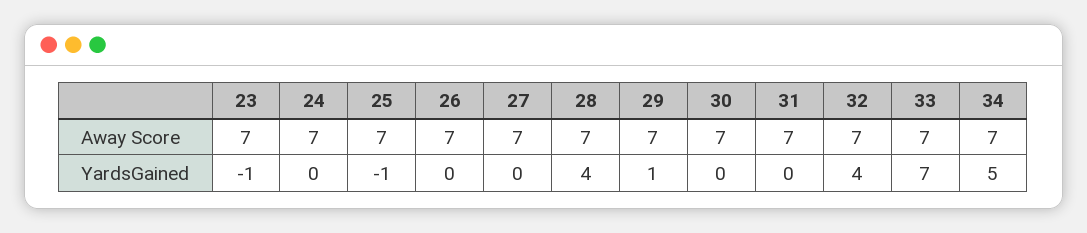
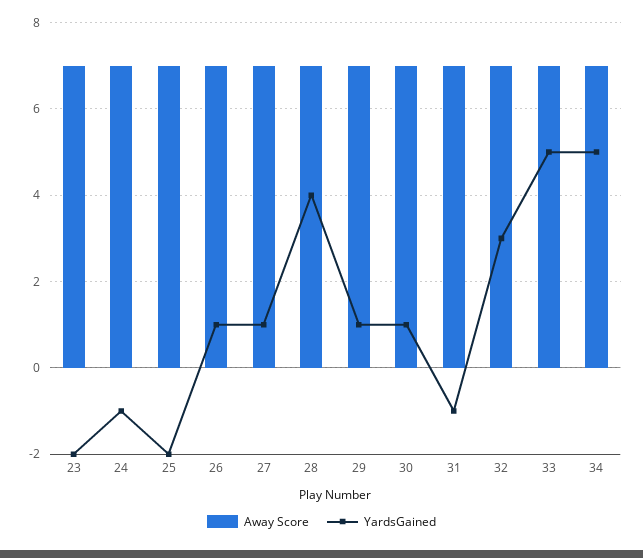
YardsGained, 23: -1 -> -2
YardsGained, 24: 0 -> -1
YardsGained, 25: -1 -> -2
YardsGained, 26: 0 -> 1
YardsGained, 27: 0 -> 1
YardsGained, 30: 0 -> 1
YardsGained, 31: 0 -> -1
YardsGained, 32: 4 -> 3
YardsGained, 33: 7 -> 5

